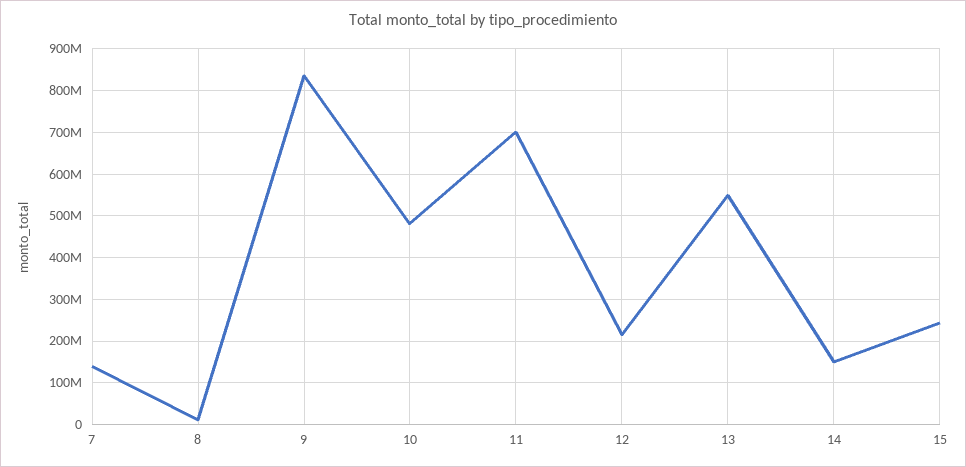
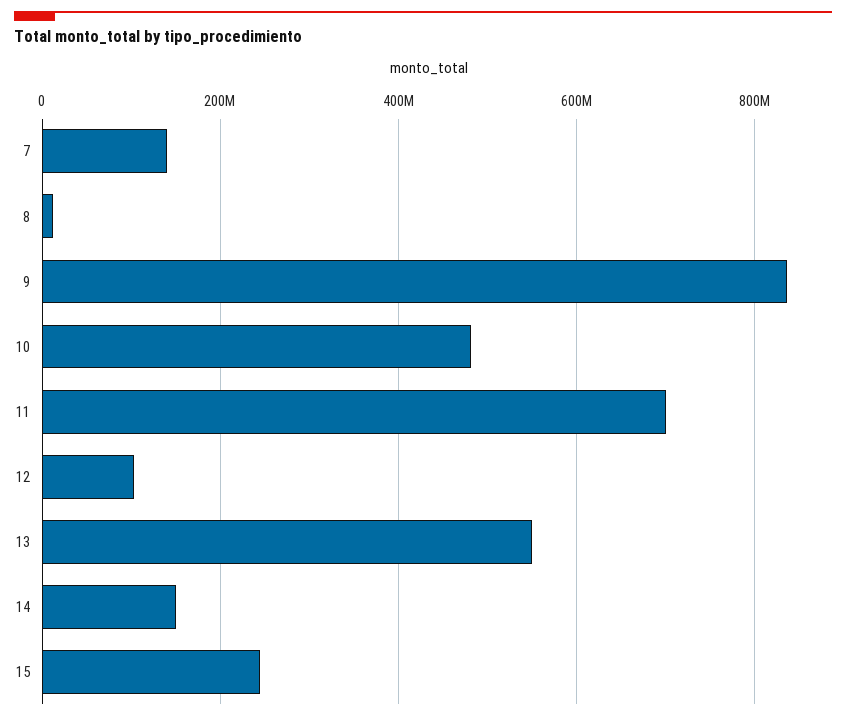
12: 220000000 -> 100000000

